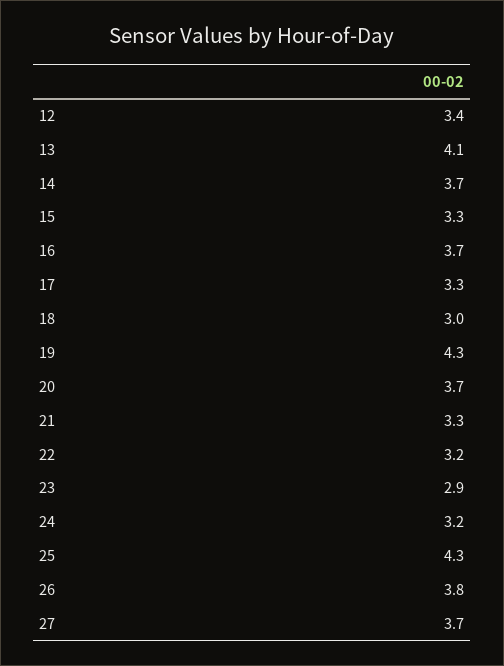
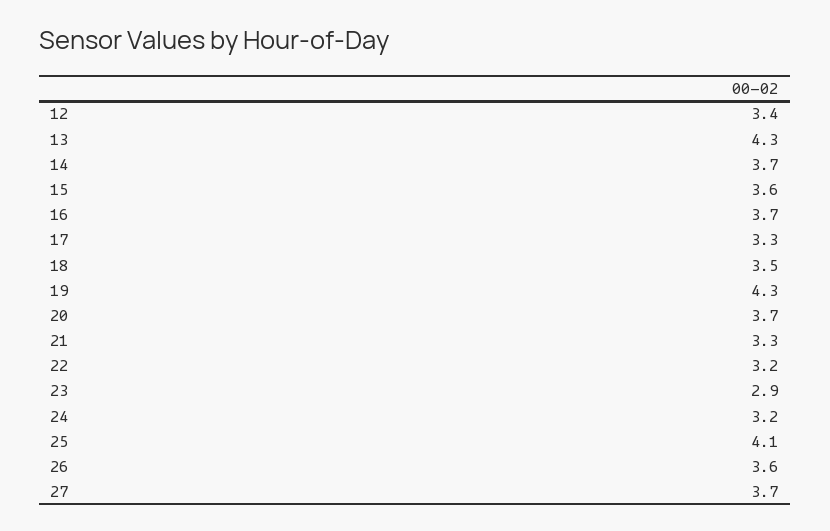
13: 4.1 -> 4.3
15: 3.3 -> 3.6
18: 3 -> 3.5
25: 4.3 -> 4.1
26: 3.8 -> 3.6

